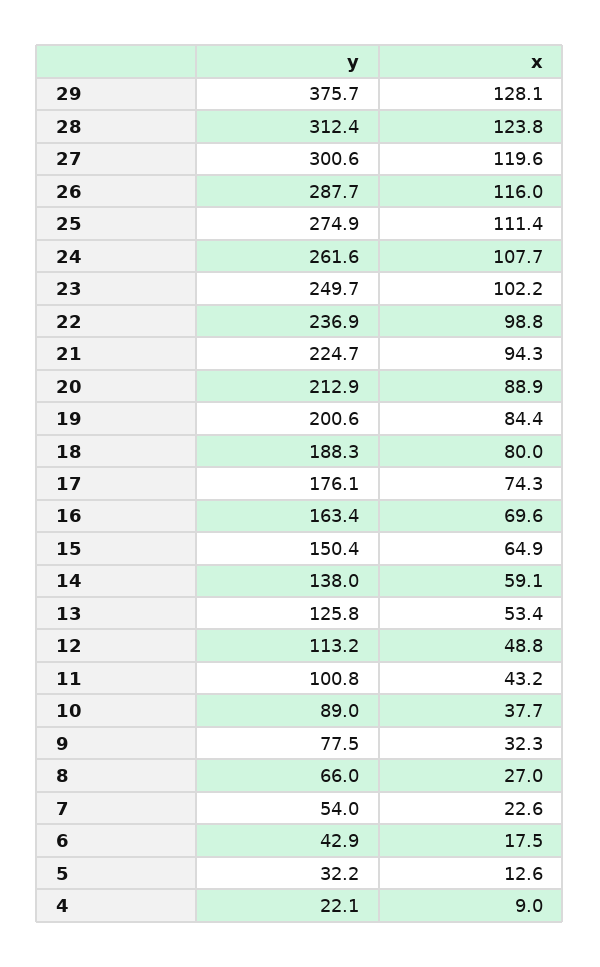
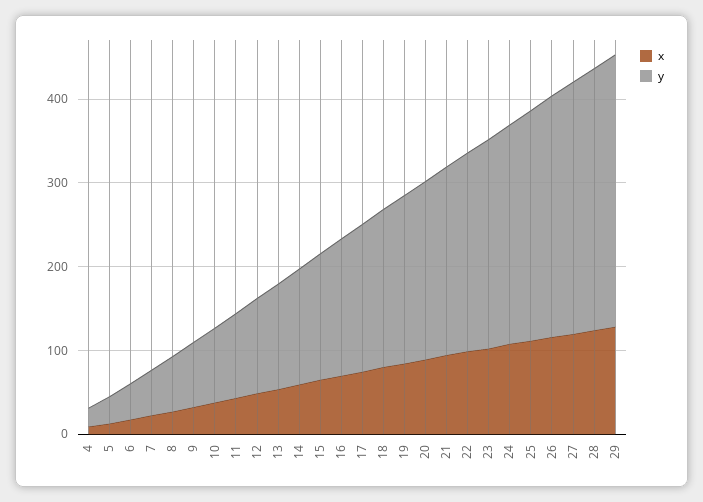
y, 29: 375.7 -> 320

